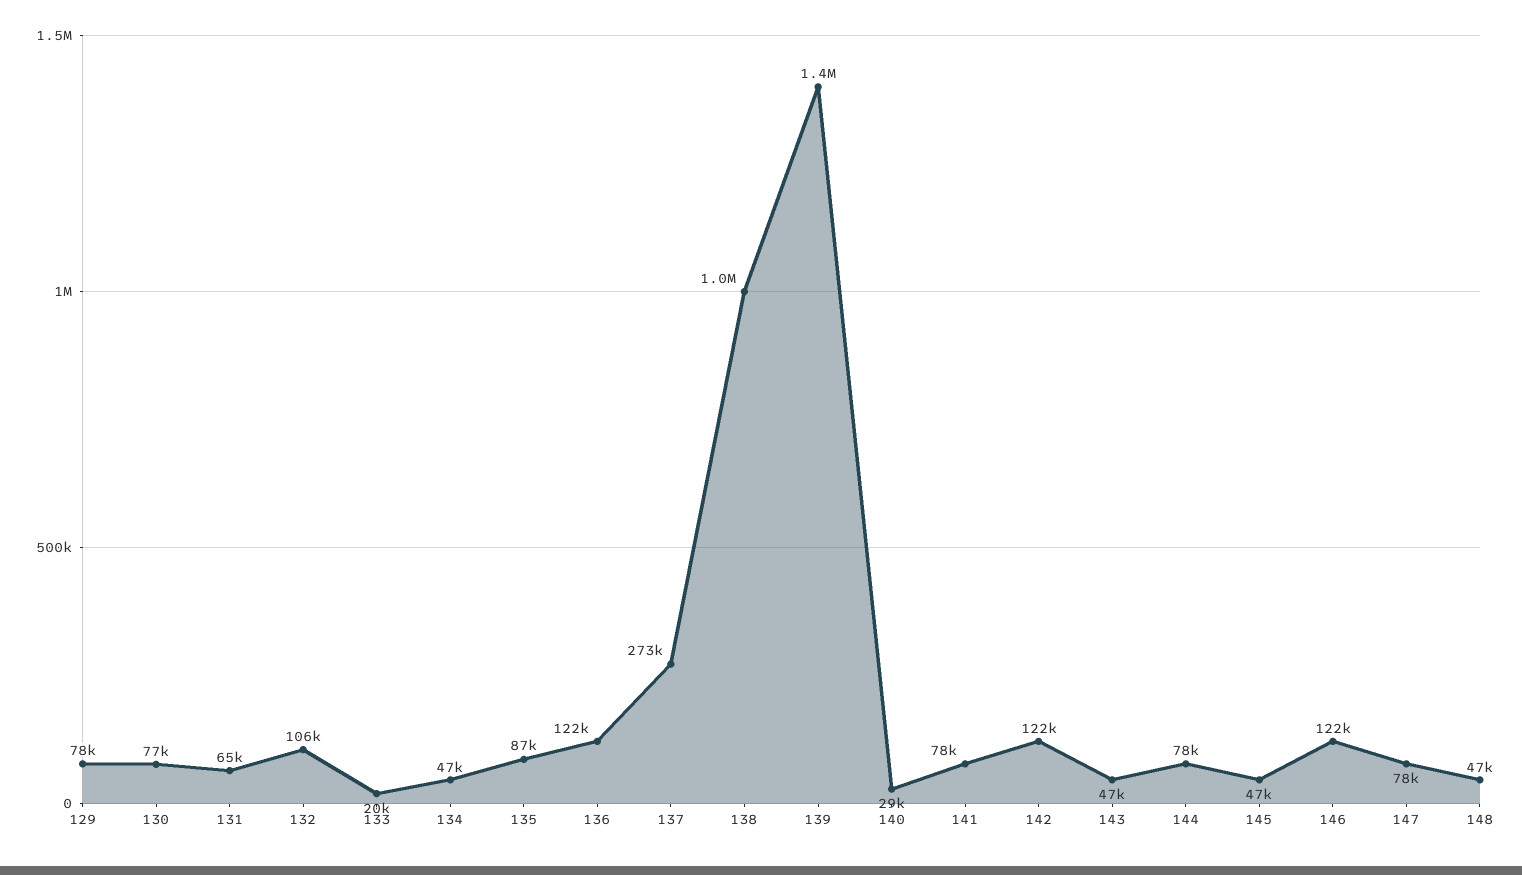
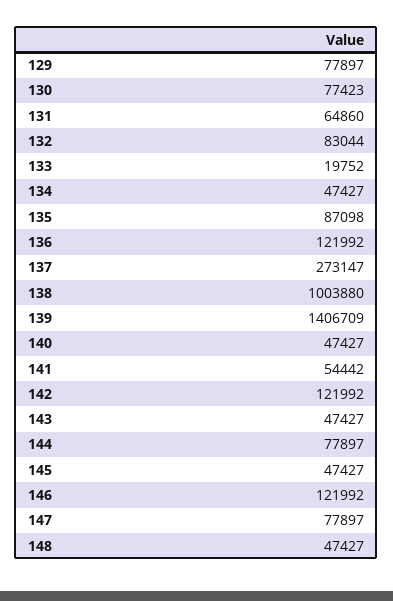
132: 106000 -> 83044
140: 29000 -> 47427
141: 78000 -> 54442

